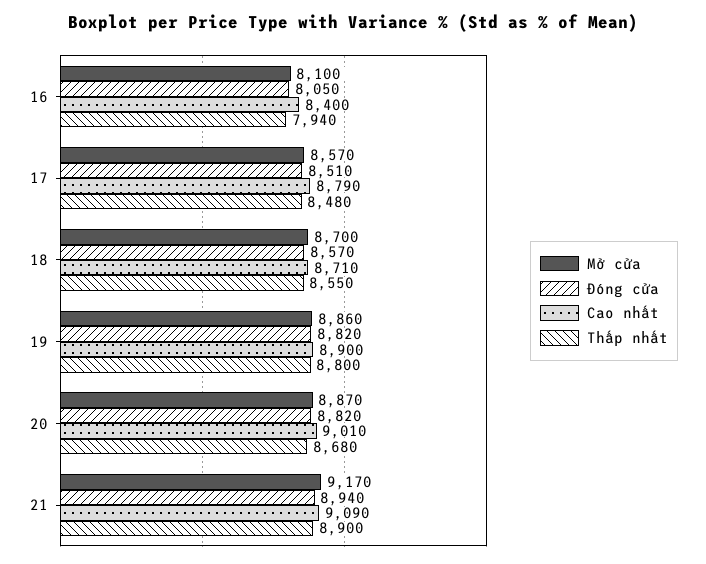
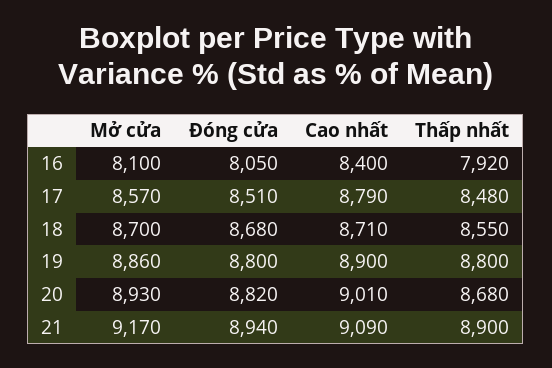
Thấp nhất, 16: 7940 -> 7920
Đóng cửa, 18: 8570 -> 8680
Đóng cửa, 19: 8820 -> 8800
Mở cửa, 20: 8870 -> 8930

